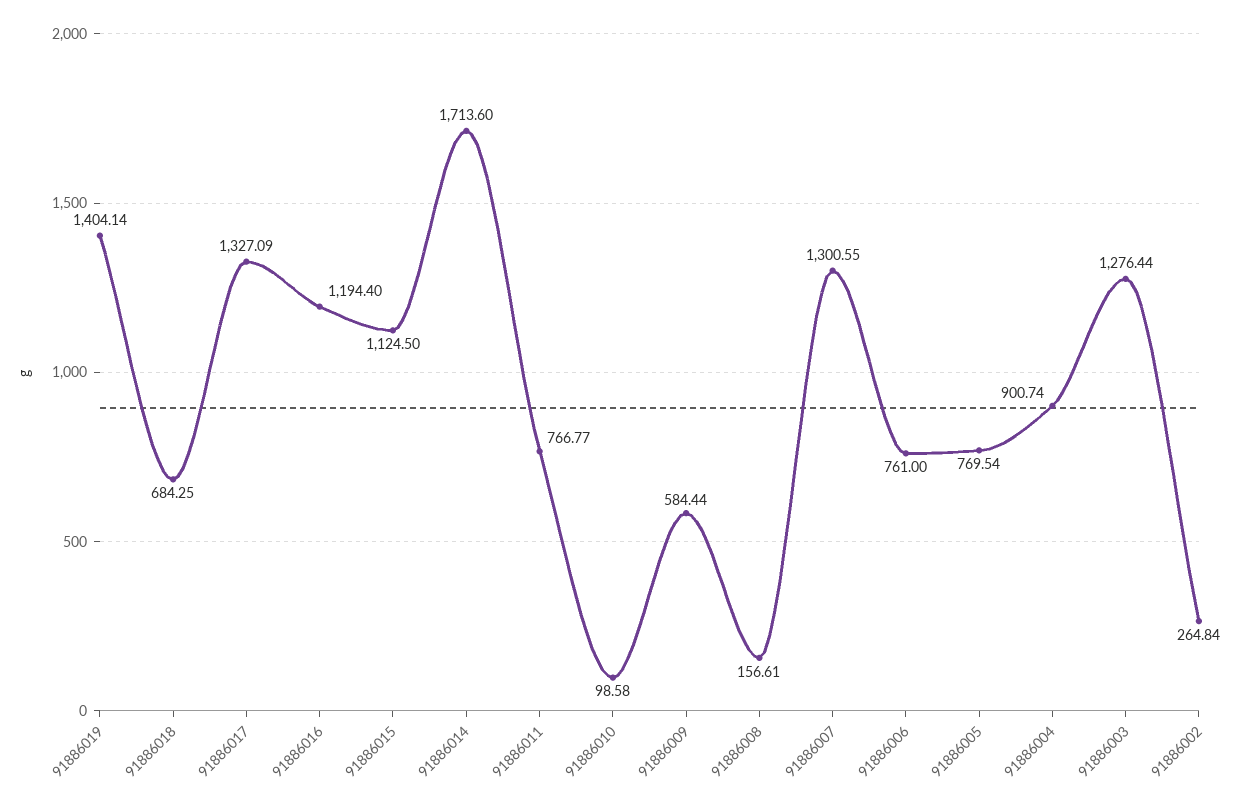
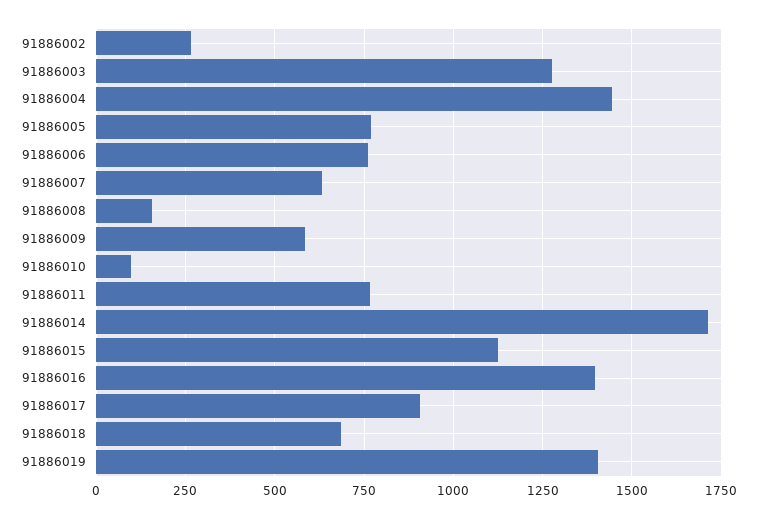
91886017: 1327.09 -> 900
91886016: 1194.4 -> 1400
91886007: 1300.55 -> 625
91886004: 900.74 -> 1450

